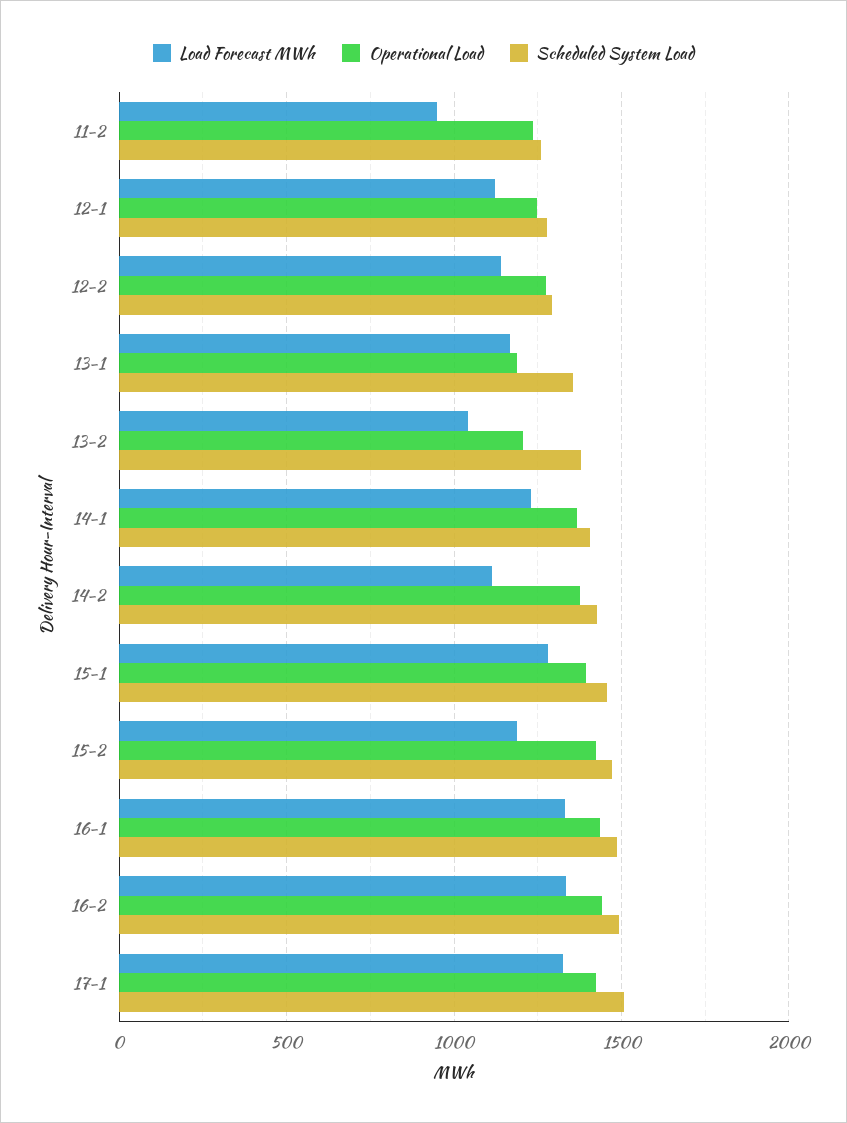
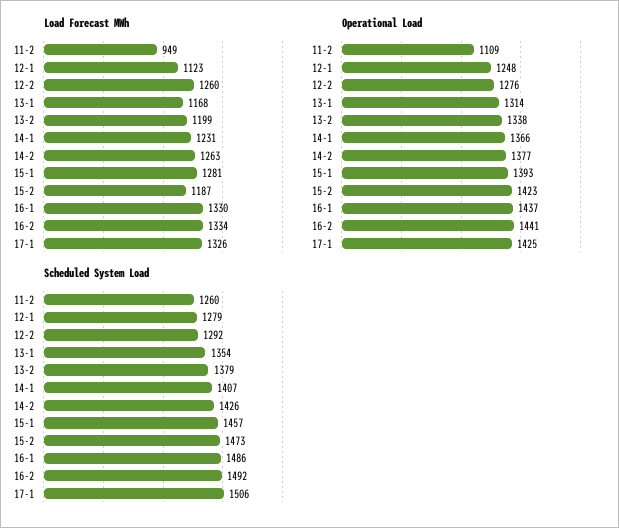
Operational Load, 11-2: 1250 -> 1109
Load Forecast MWh, 12-2: 1150 -> 1260
Operational Load, 13-1: 1200 -> 1314
Load Forecast MWh, 13-2: 1050 -> 1199
Operational Load, 13-2: 1200 -> 1338
Load Forecast MWh, 14-2: 1100 -> 1263

